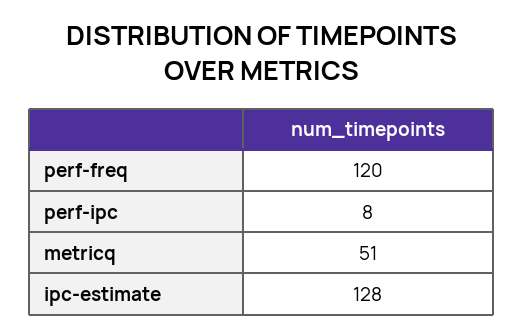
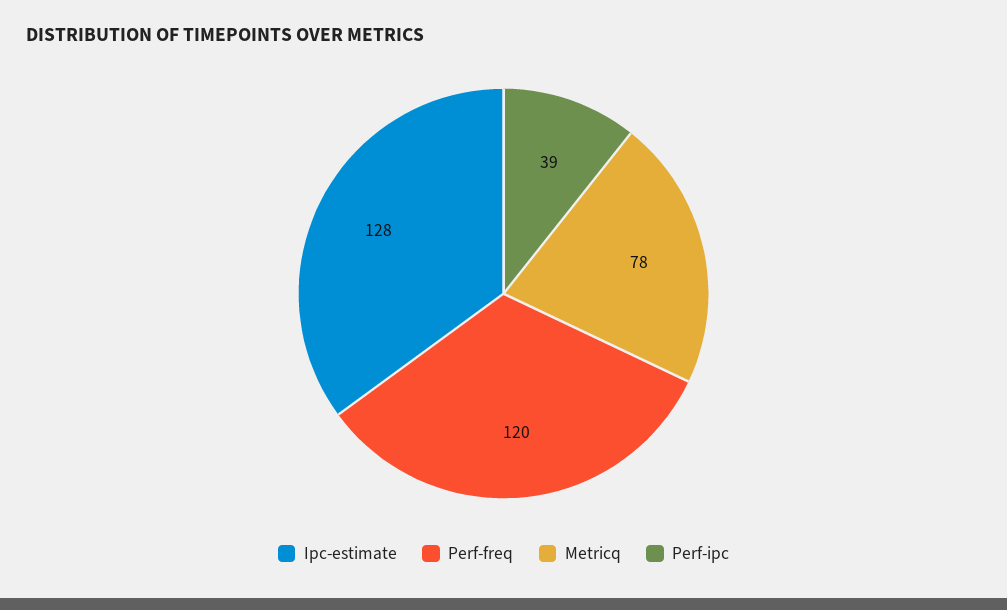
perf-ipc: 8 -> 39
metricq: 51 -> 78

